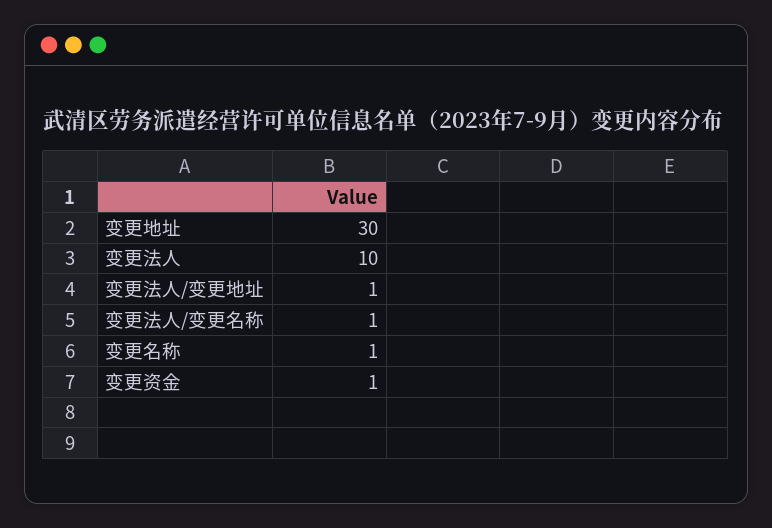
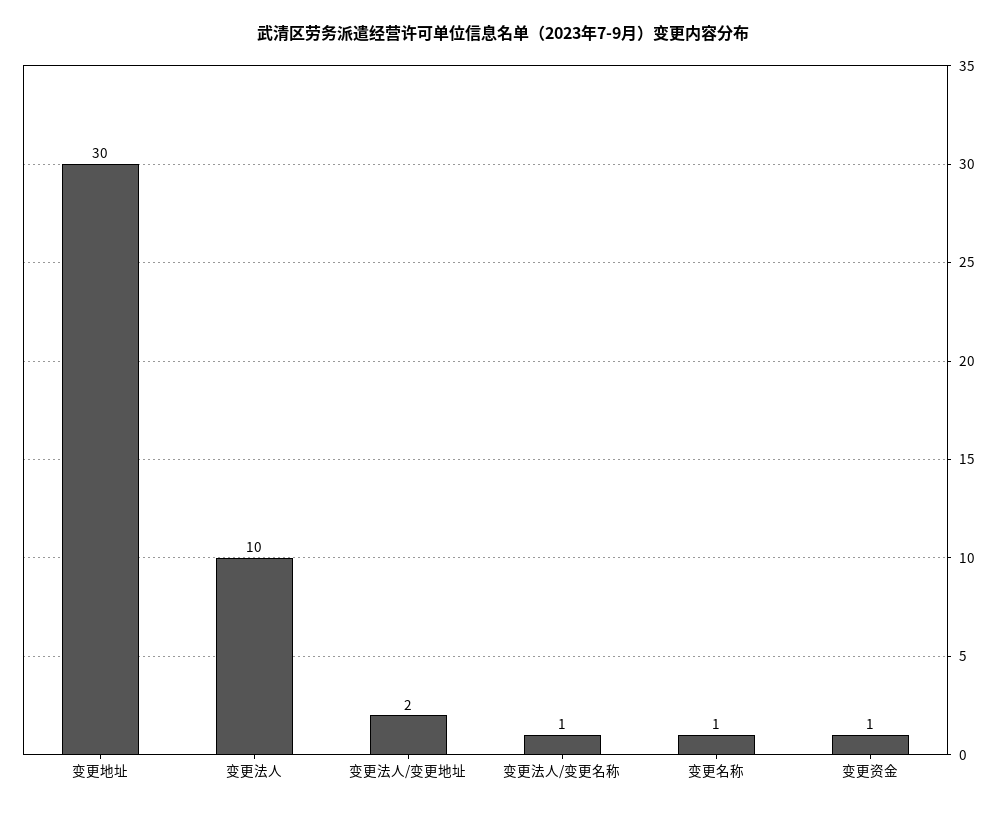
变更法人/变更地址: 1 -> 2

